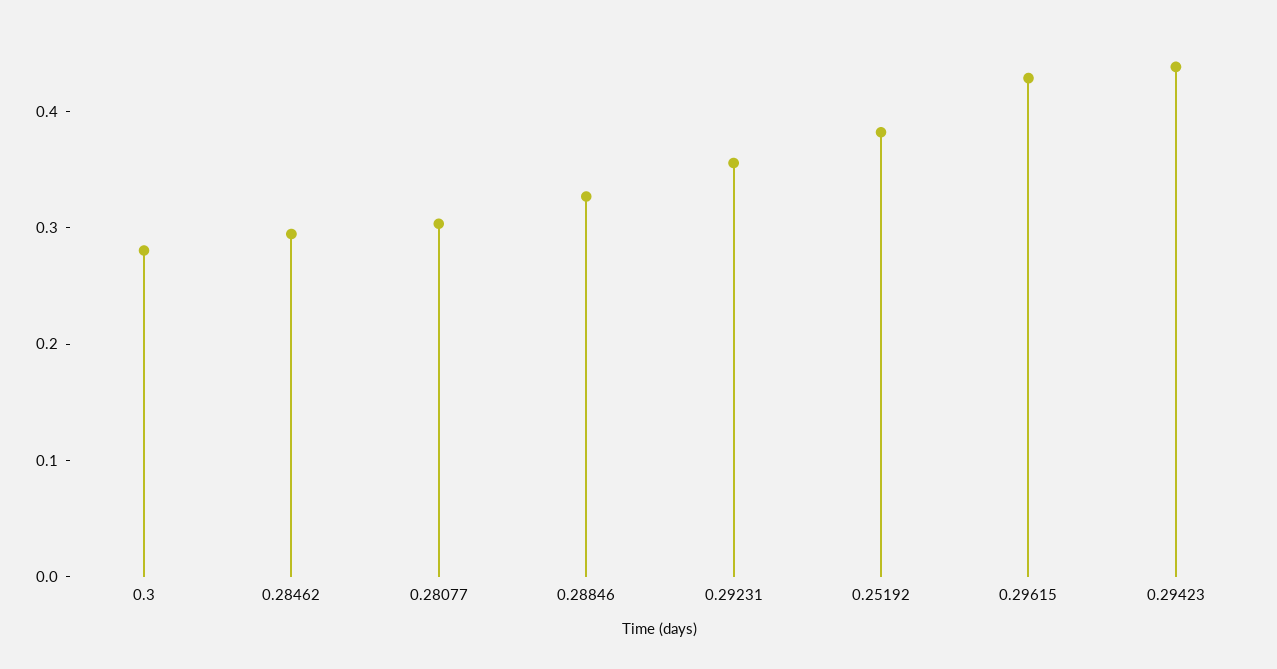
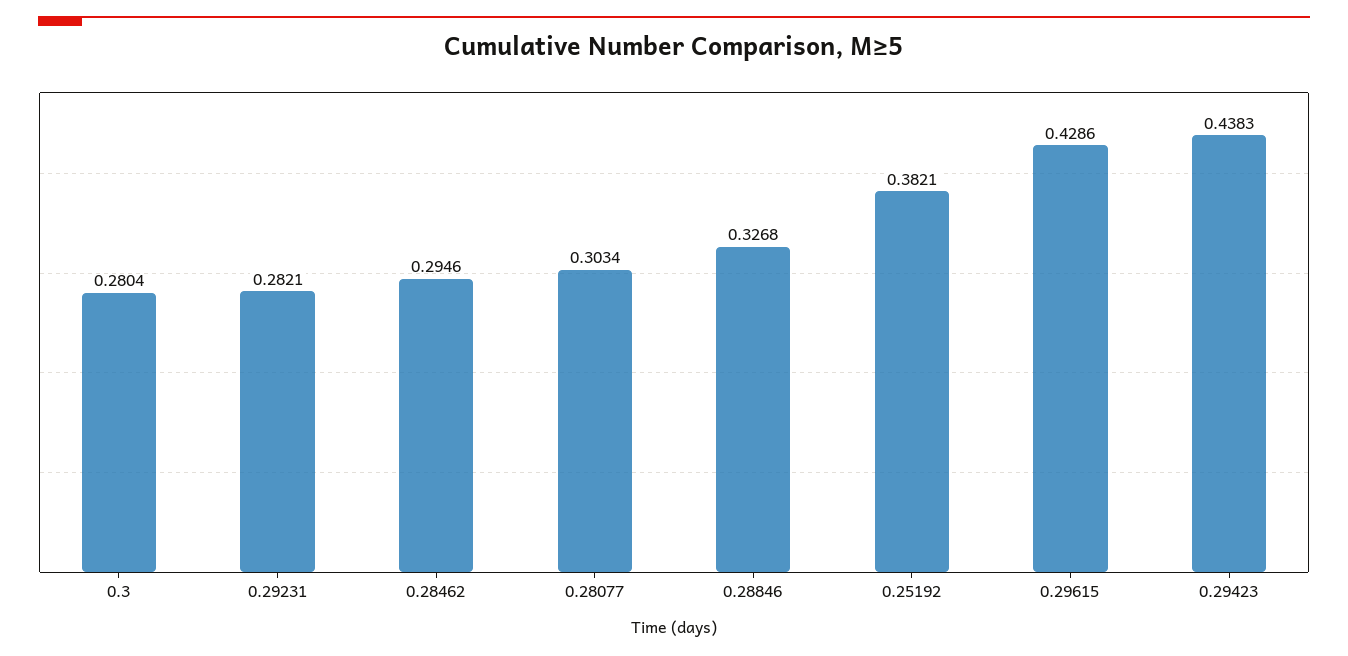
0.29231: 0.36 -> 0.2821

